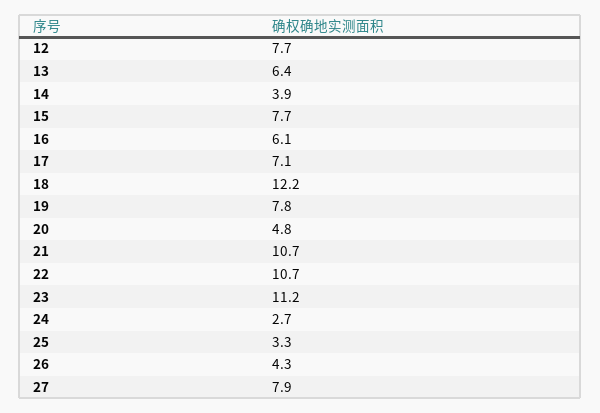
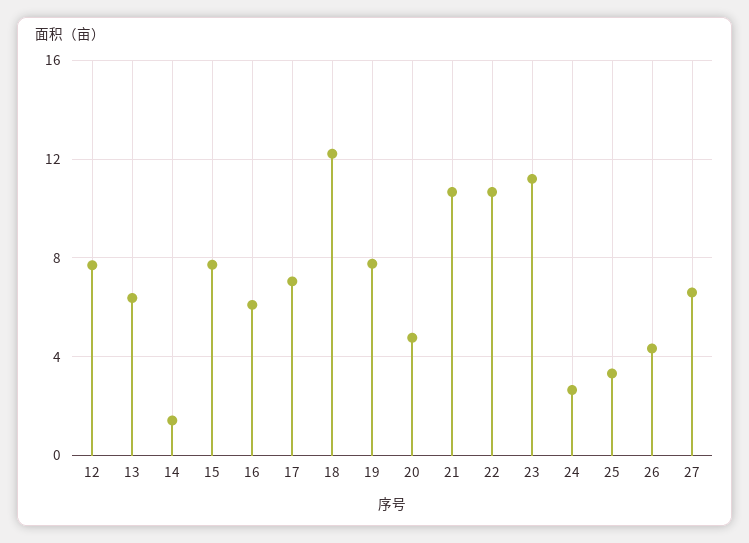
14: 3.9 -> 1.5
27: 7.9 -> 6.5

